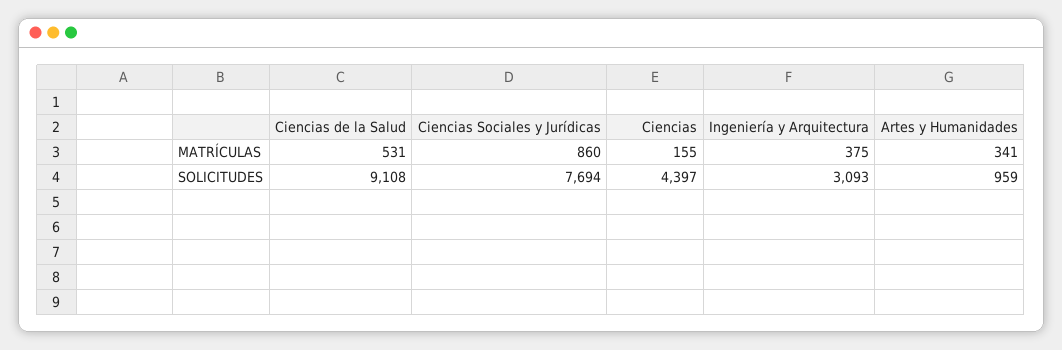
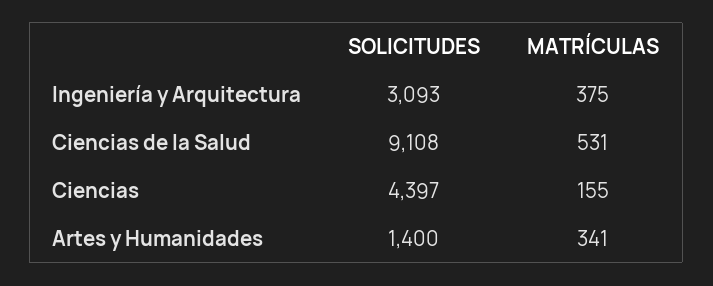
Ciencias Sociales y Jurídicas, MATRÍCULAS: 860 -> none
Ciencias Sociales y Jurídicas, SOLICITUDES: 7694 -> none
Artes y Humanidades, SOLICITUDES: 959 -> 1400

